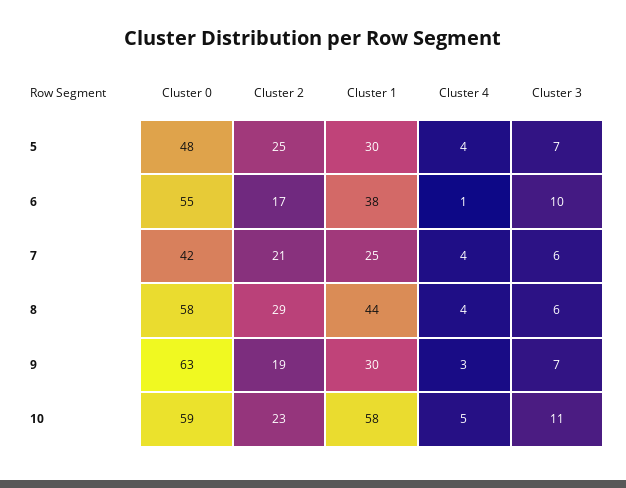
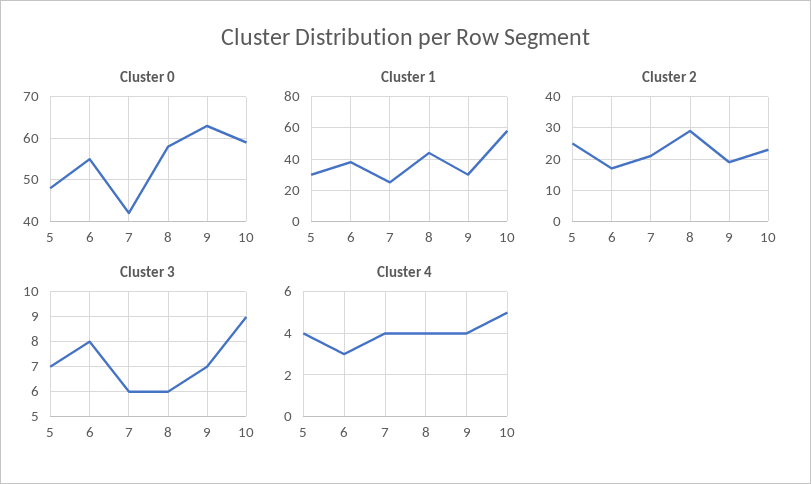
Cluster 4, 6: 1 -> 3
Cluster 3, 6: 10 -> 8
Cluster 4, 9: 3 -> 4
Cluster 3, 10: 11 -> 9

